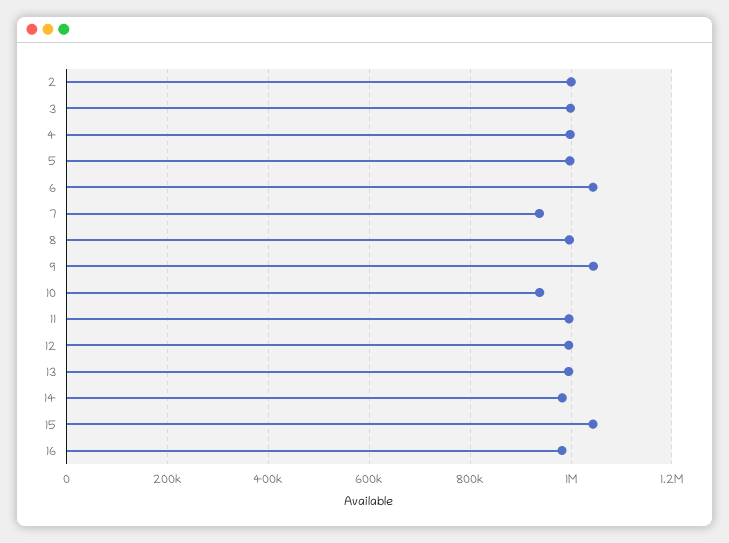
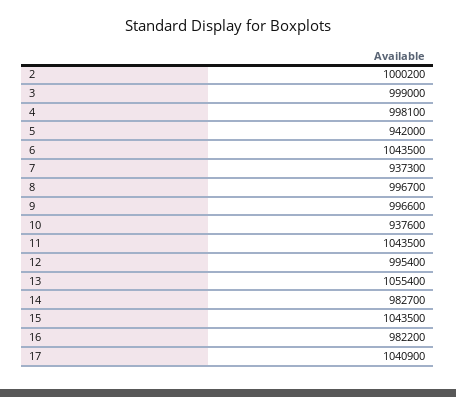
5: 1000000 -> 942000
9: 1040000 -> 996600
11: 1000000 -> 1043500
13: 1000000 -> 1055400
17: none -> 1040900

